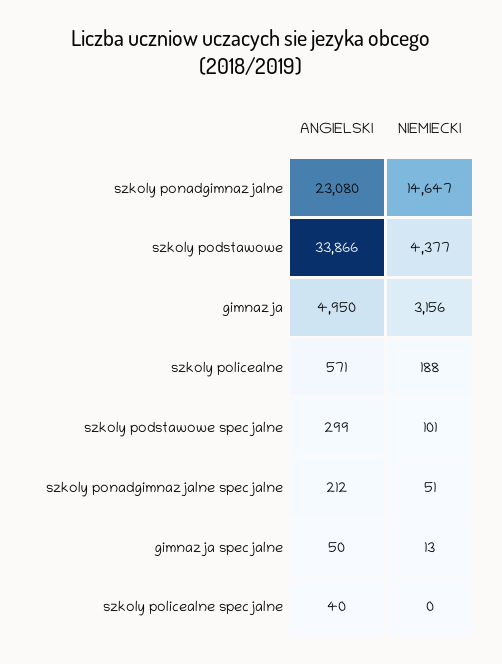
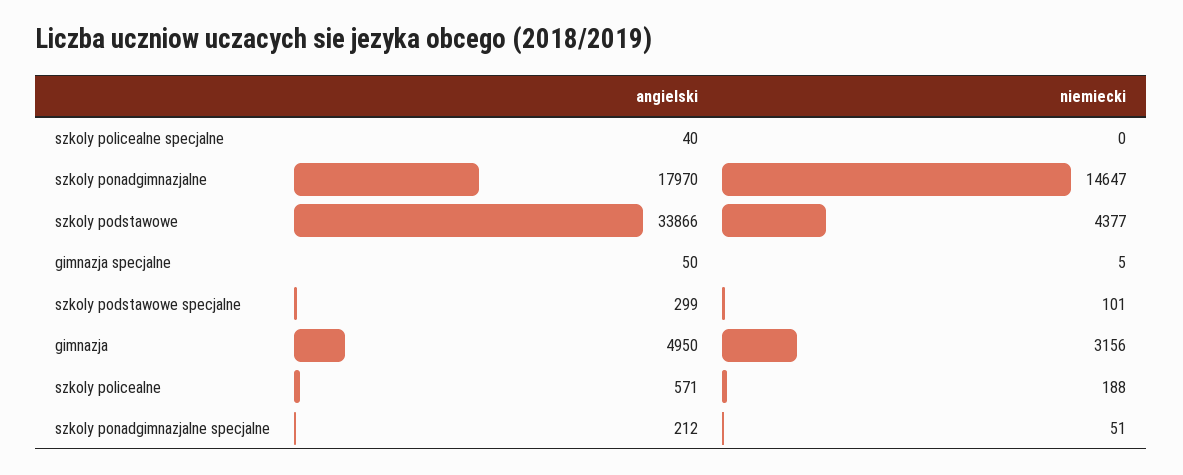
ANGIELSKI, szkoly ponadgimnazjalne: 23080 -> 17970
NIEMIECKI, gimnazja specjalne: 13 -> 5

